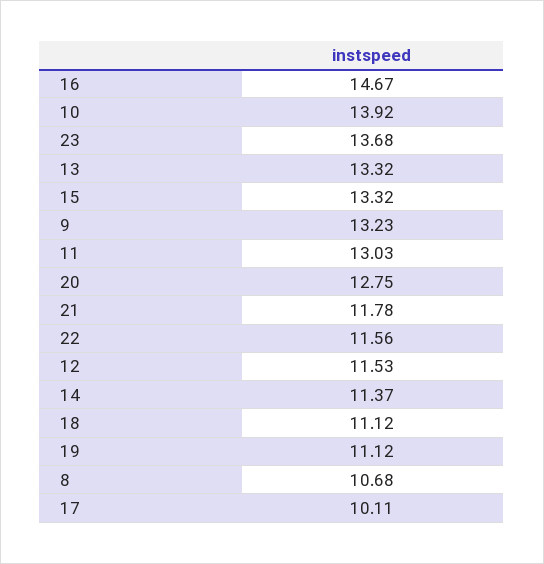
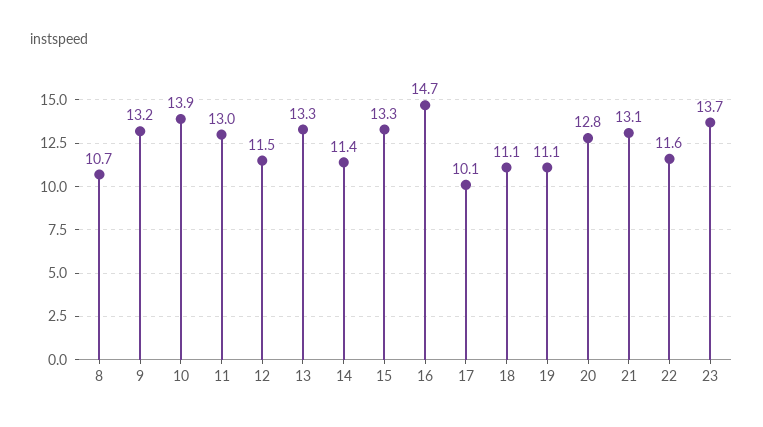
21: 11.78 -> 13.1

